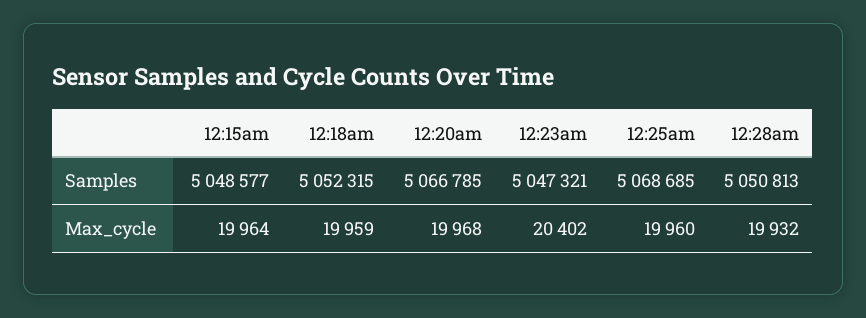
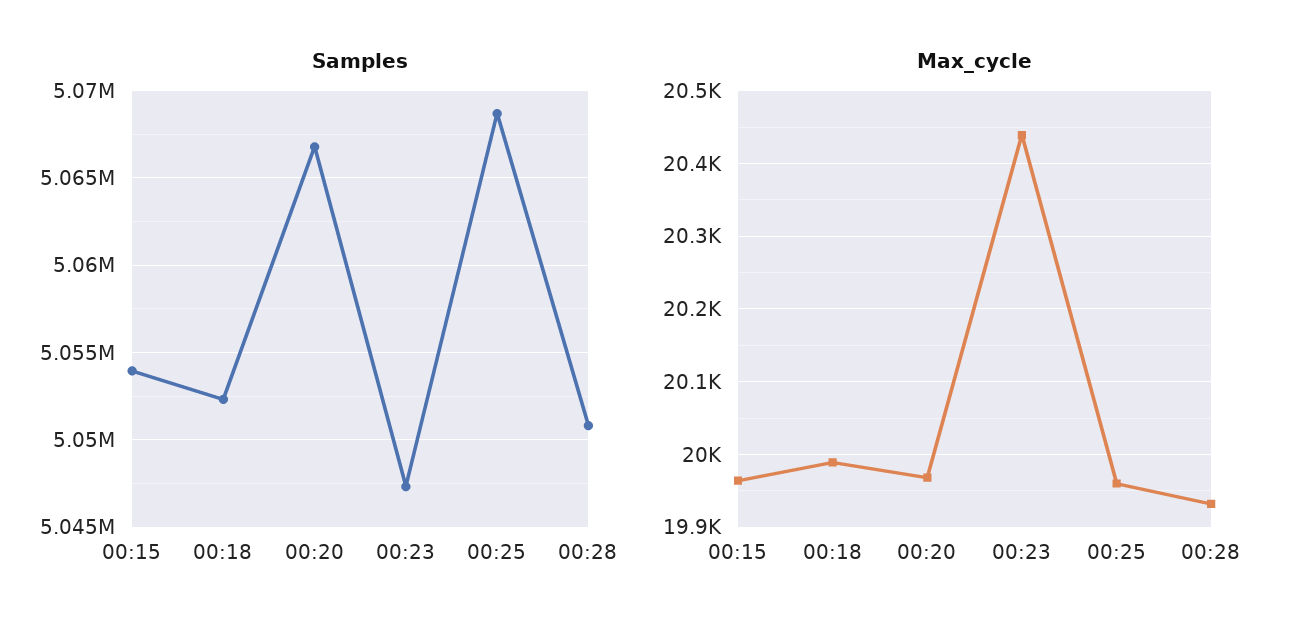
Samples, 12:15am: 5048577 -> 5054000
Max_cycle, 12:18am: 19959 -> 19990
Max_cycle, 12:23am: 20402 -> 20440

